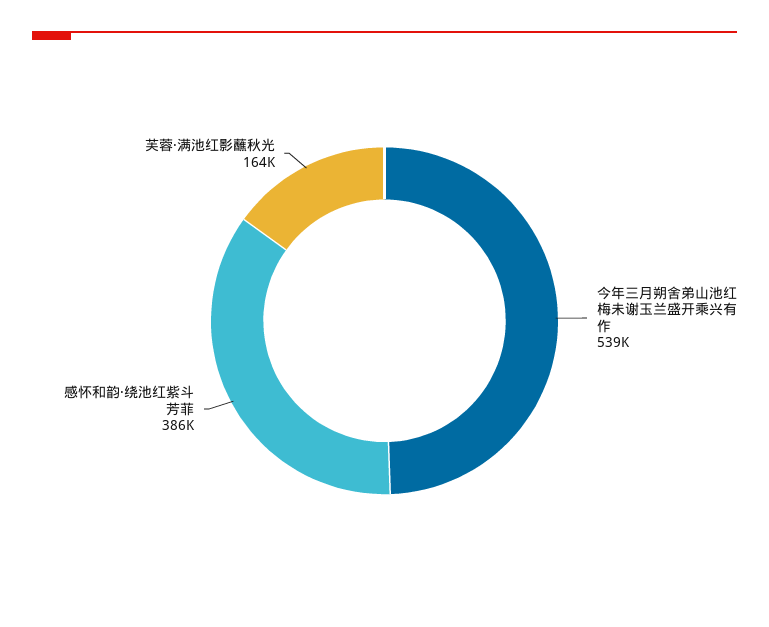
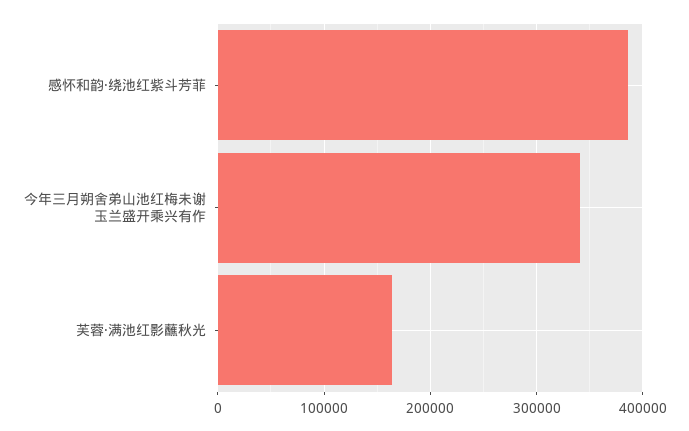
今年三月朔舍弟山池红梅未谢玉兰盛开乘兴有作: 539000 -> 340000

